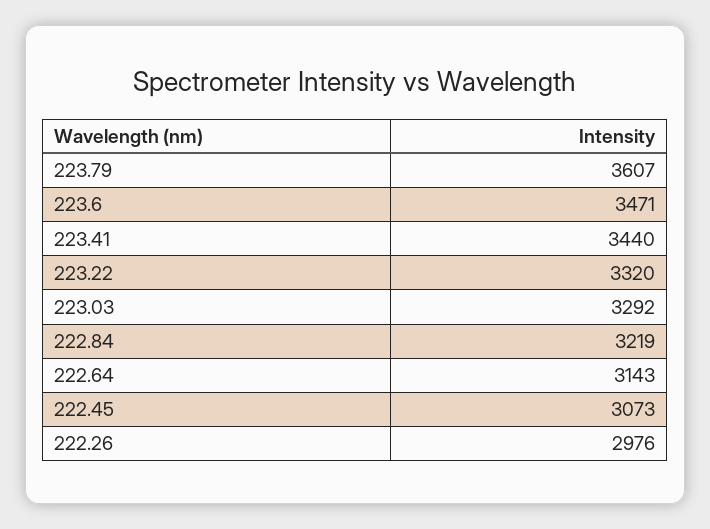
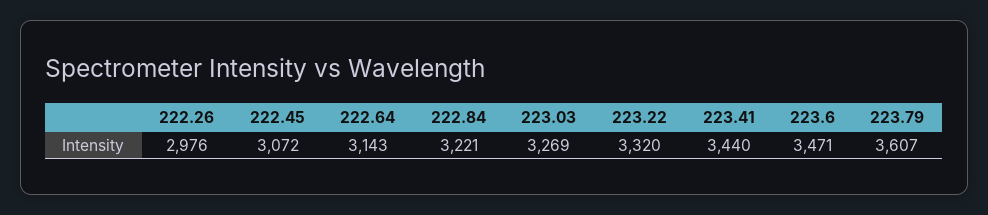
223.03: 3292 -> 3269
222.84: 3219 -> 3221
222.45: 3073 -> 3072

